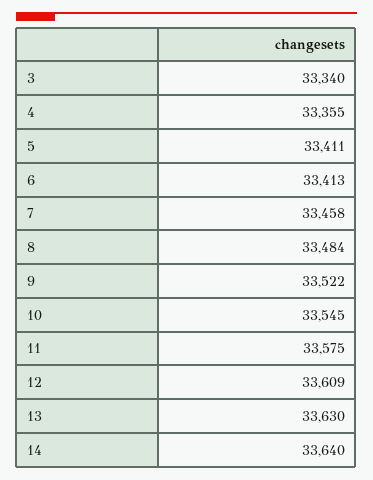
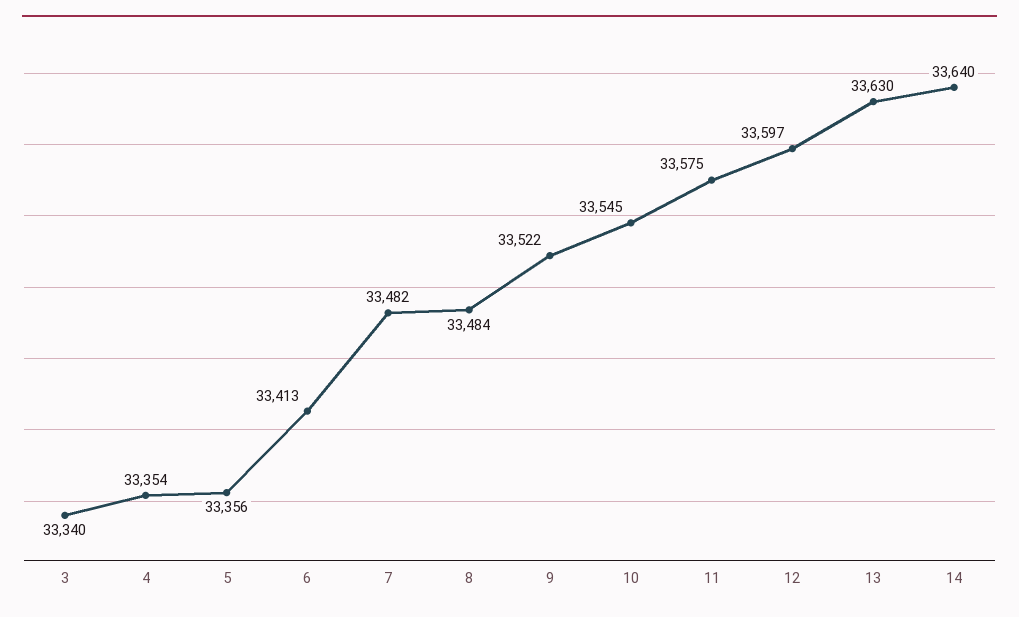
4: 33355 -> 33354
5: 33411 -> 33356
7: 33458 -> 33482
12: 33609 -> 33597

